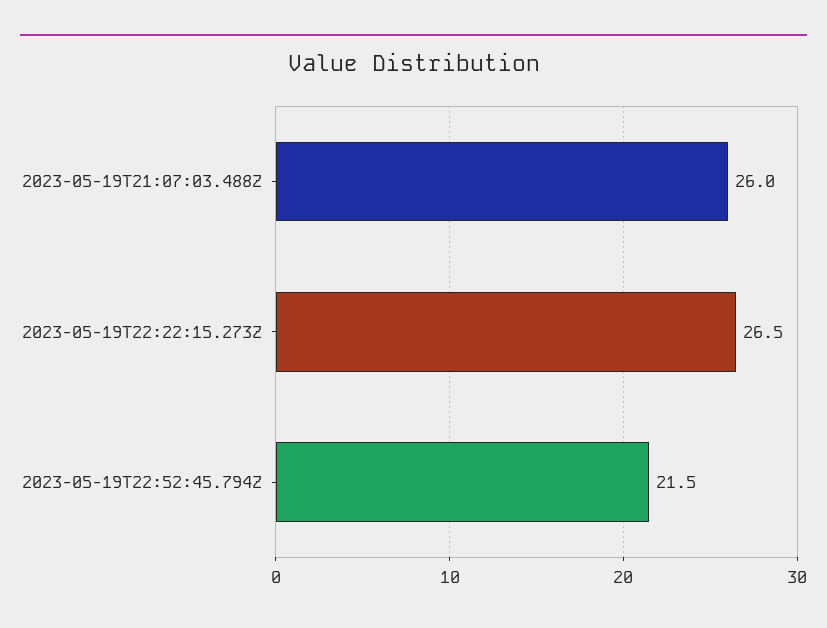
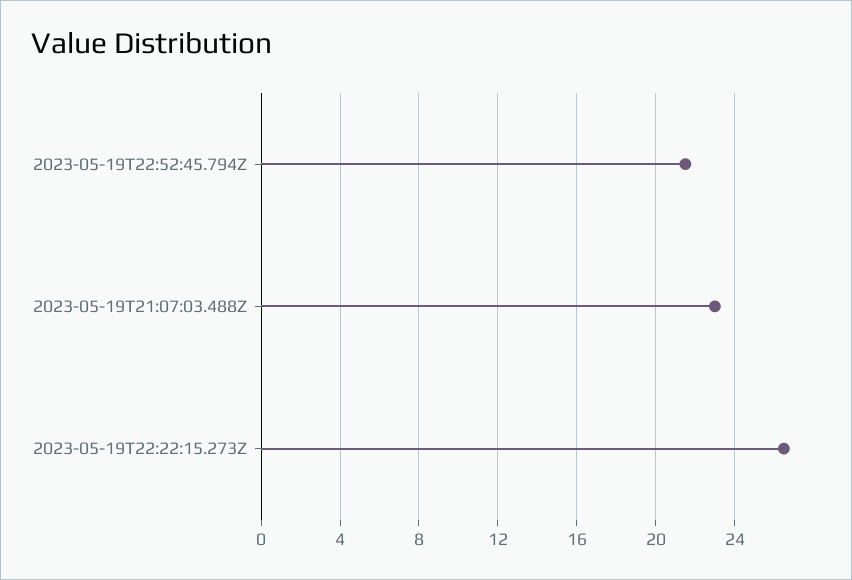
2023-05-19T21:07:03.488Z: 26 -> 23

